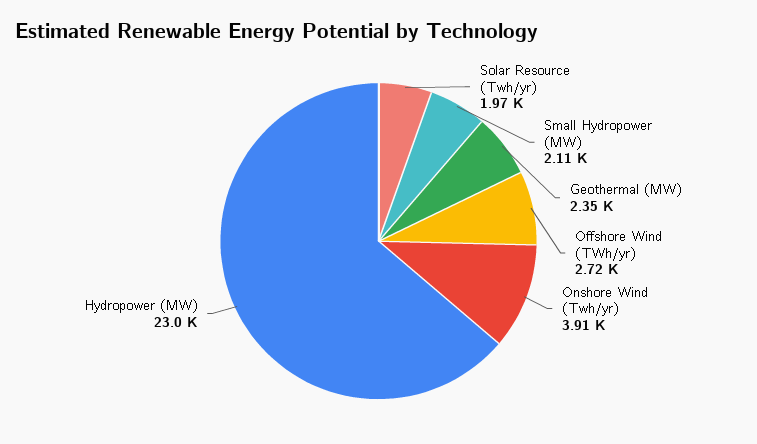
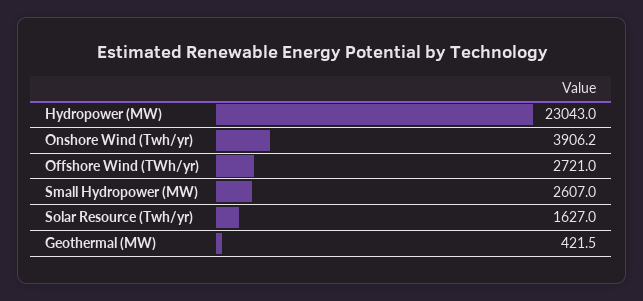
Solar Resource (Twh/yr): 1970 -> 1627
Small Hydropower (MW): 2110 -> 2607
Geothermal (MW): 2350 -> 421.5

